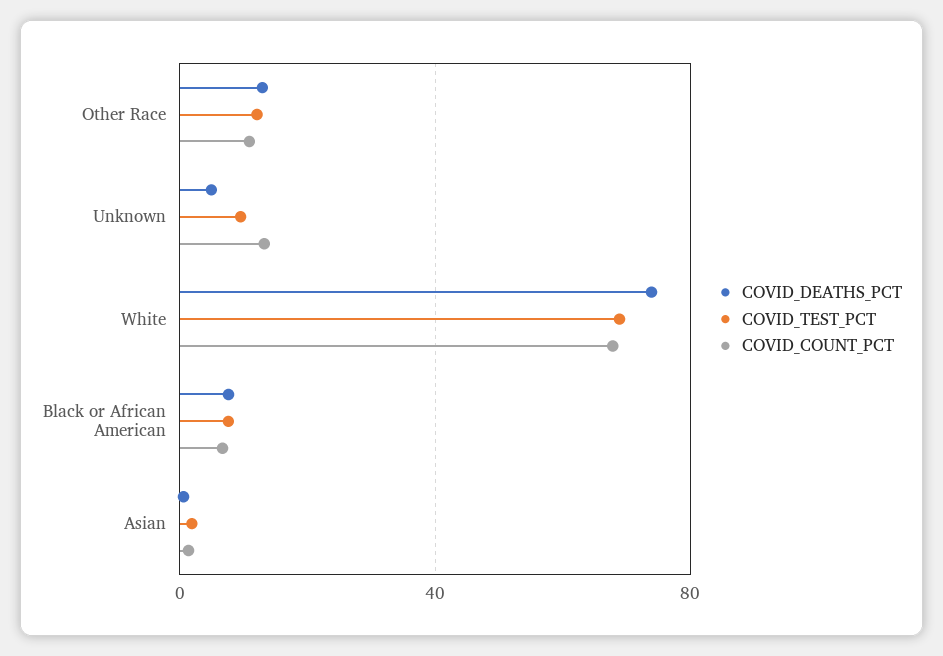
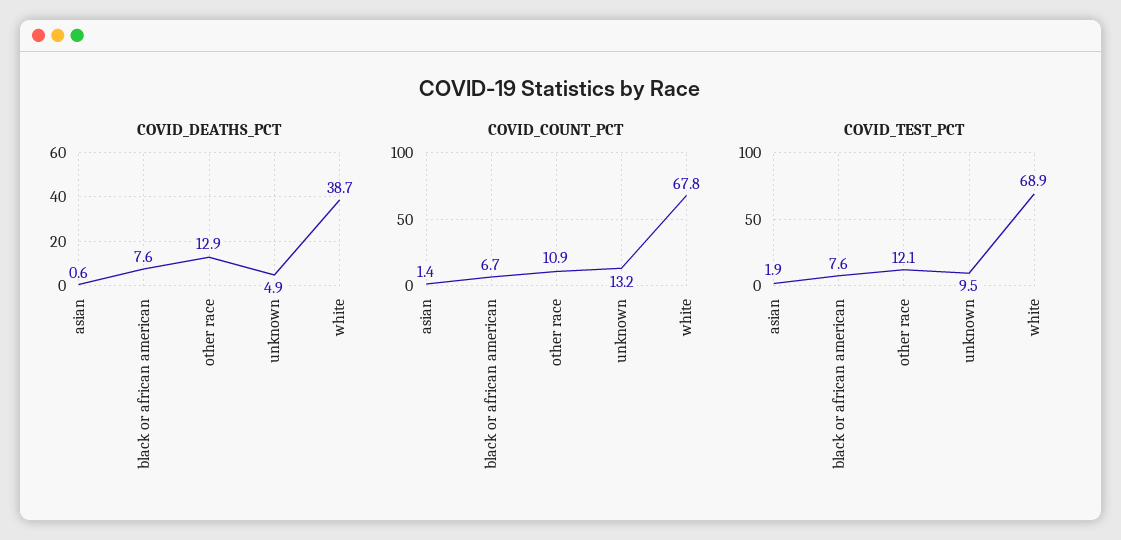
COVID_DEATHS_PCT, White: 75 -> 38.7

